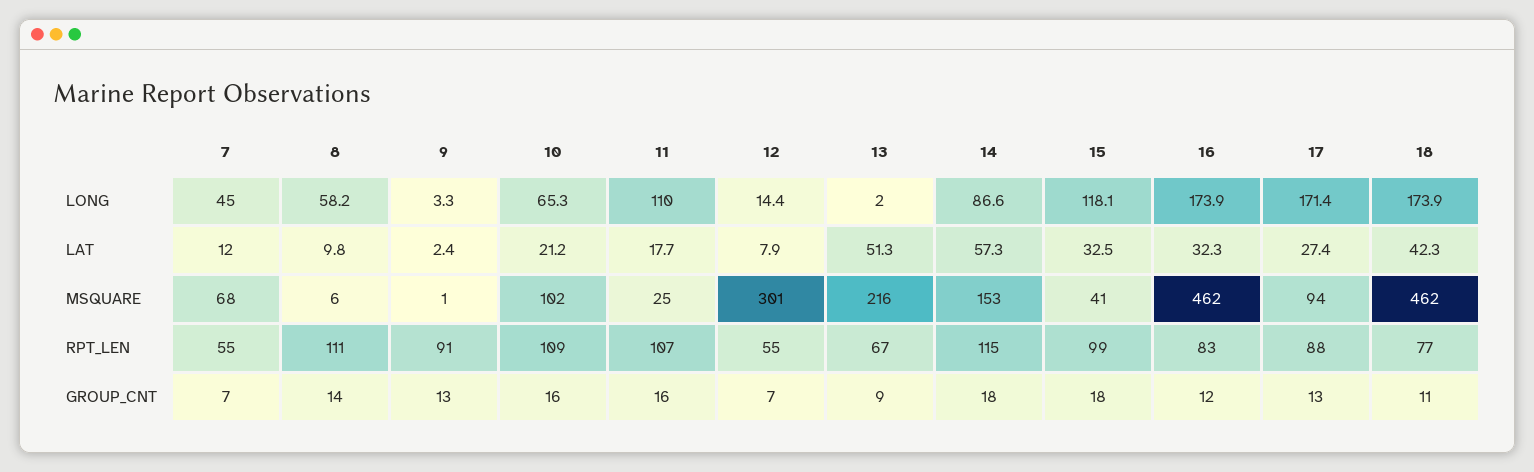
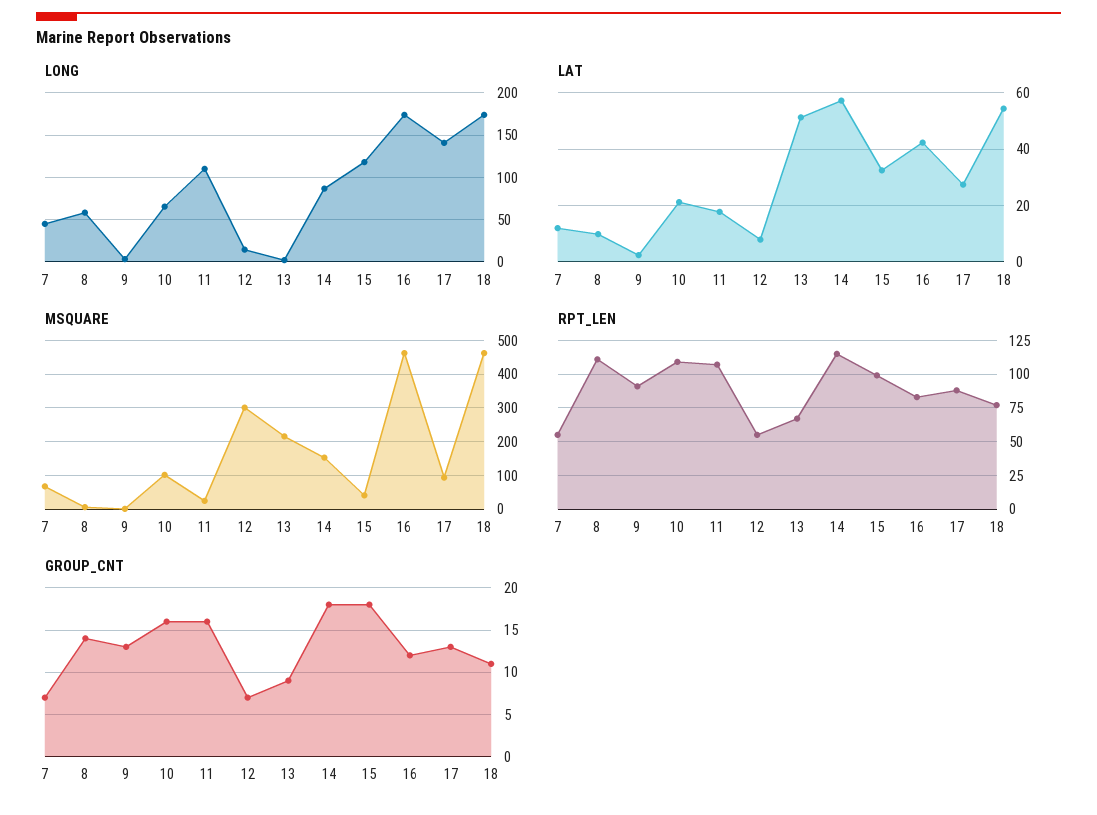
LONG, 17: 171.4 -> 140
LAT, 16: 32.3 -> 42.5
LAT, 18: 42.3 -> 55

